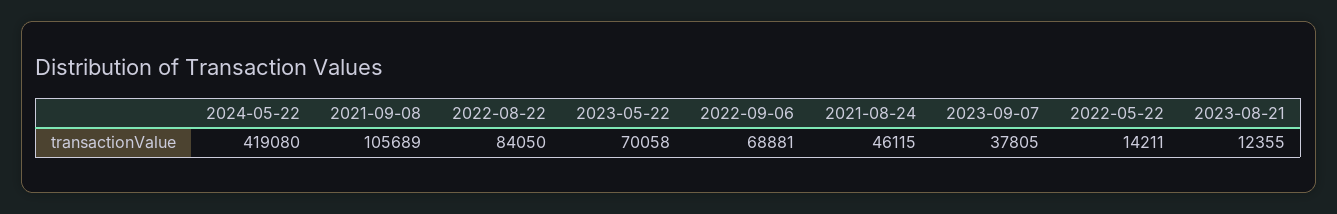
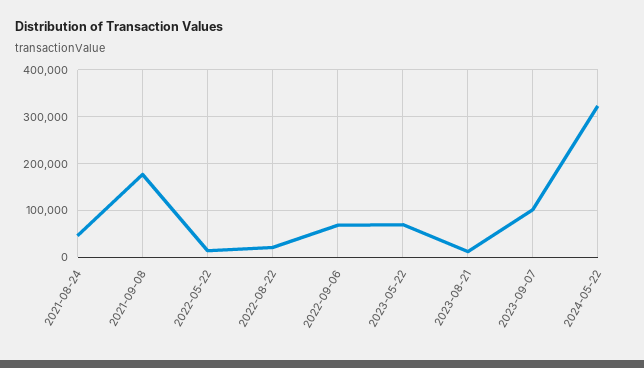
2024-05-22: 419080 -> 320000
2021-09-08: 105689 -> 180000
2022-08-22: 84050 -> 20000
2023-09-07: 37805 -> 100000

